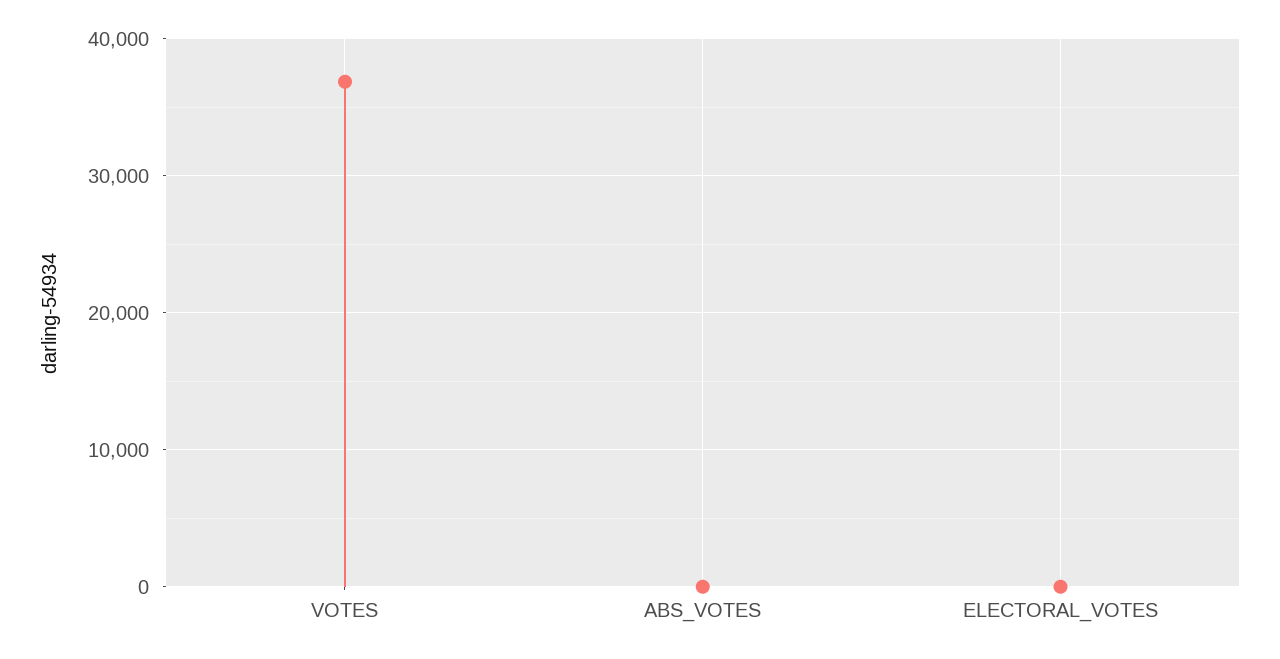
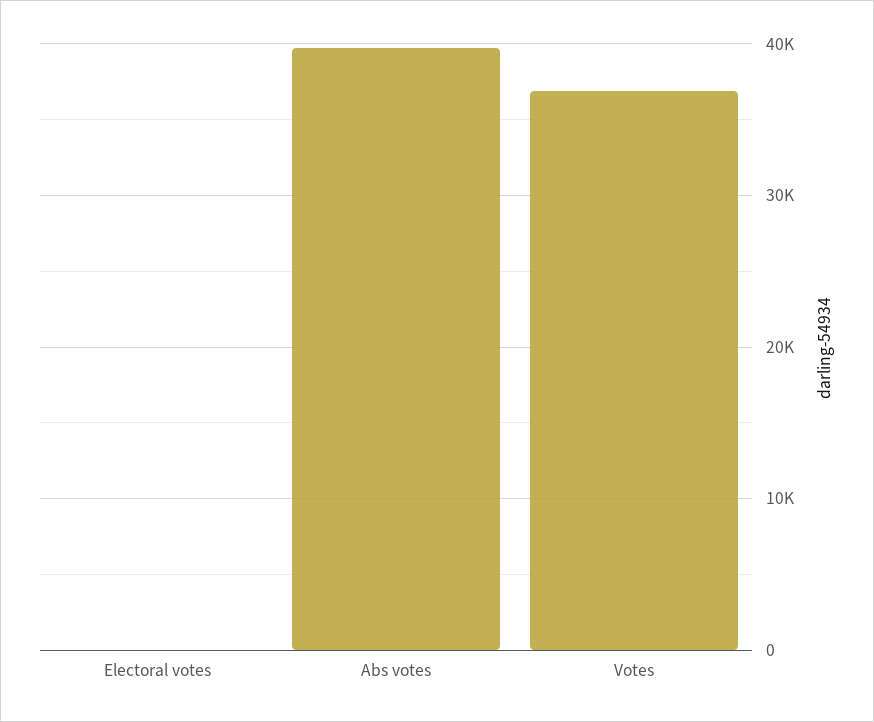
ABS_VOTES: 0 -> 40000

